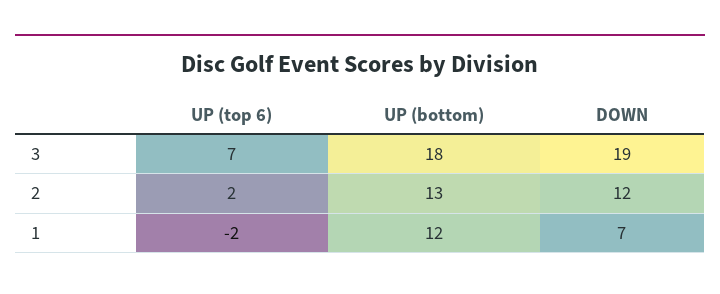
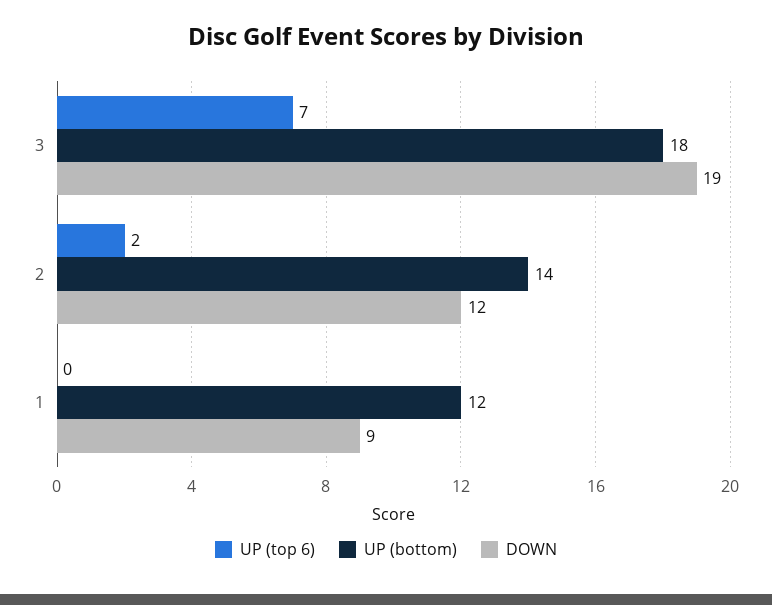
UP (bottom), 2: 13 -> 14
UP (top 6), 1: -2 -> 0
DOWN, 1: 7 -> 9

